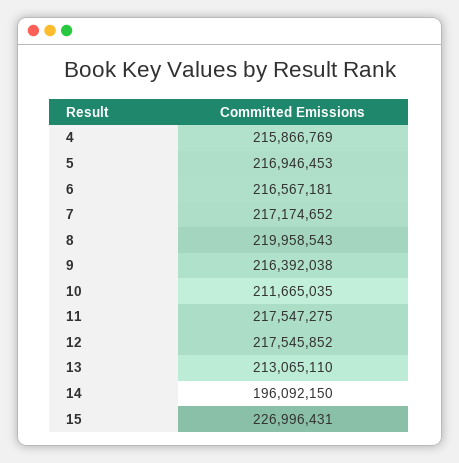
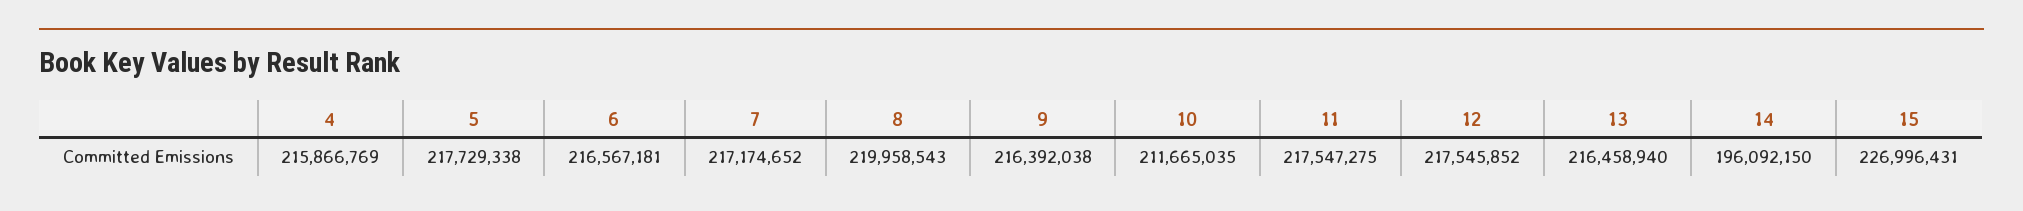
5: 216946453 -> 217729338
13: 213065110 -> 216458940

